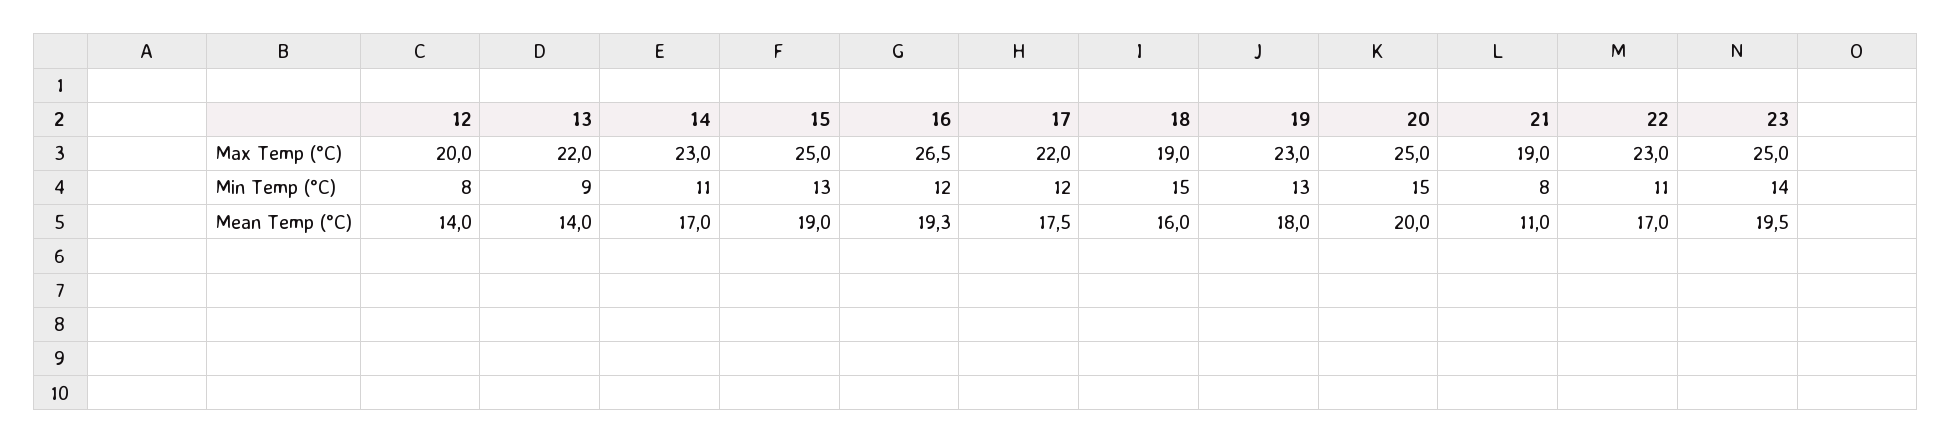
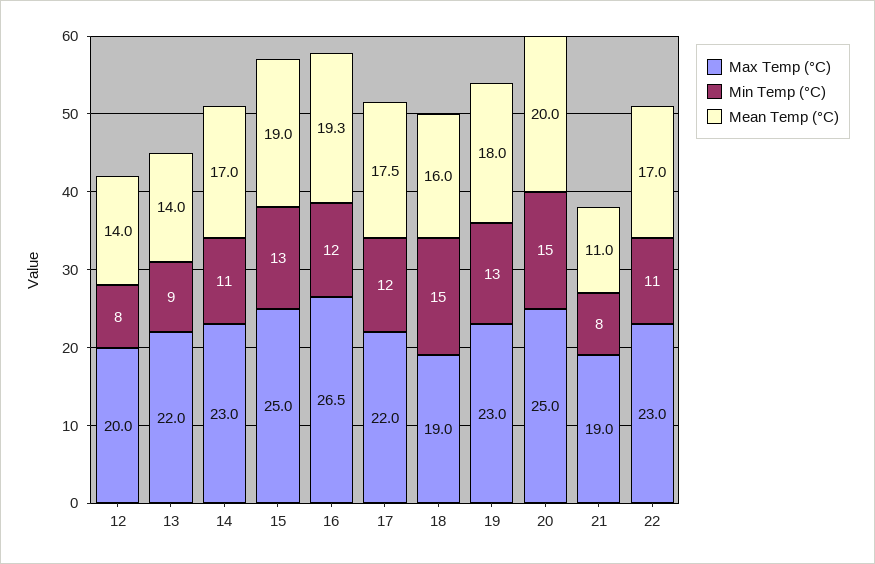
Max Temp (°C), 23: 25 -> none
Min Temp (°C), 23: 14 -> none
Mean Temp (°C), 23: 19.5 -> none

